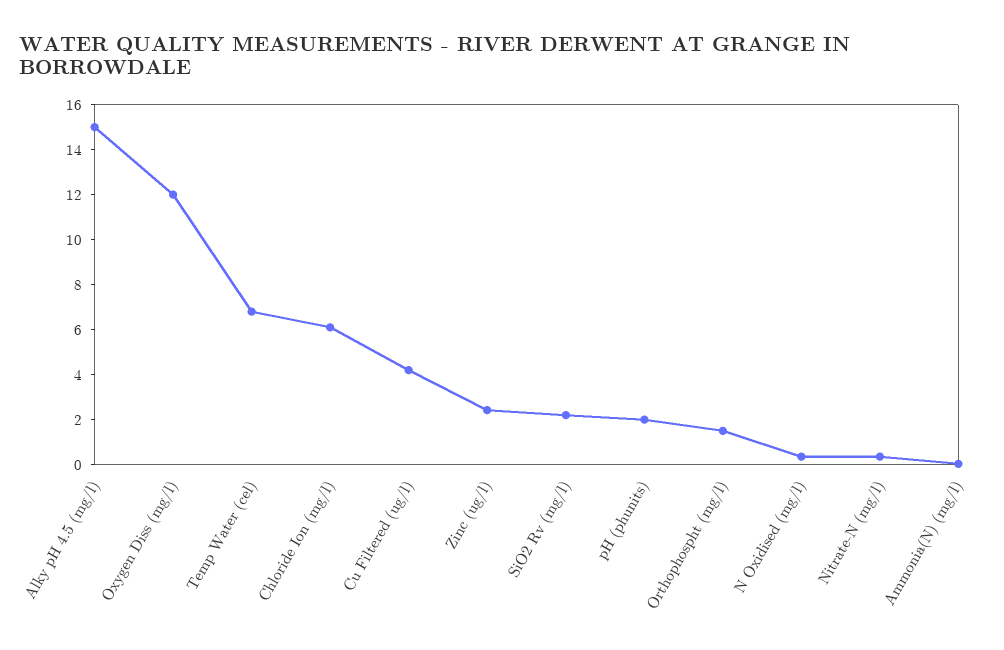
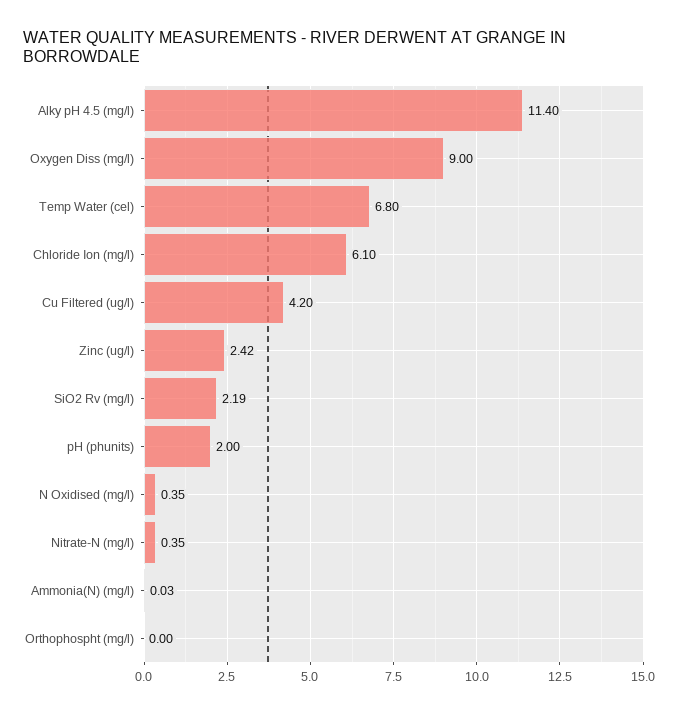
Alky pH 4.5 (mg/l): 15 -> 11.4
Oxygen Diss (mg/l): 12 -> 9
Orthophospht (mg/l): 1.5 -> 0

